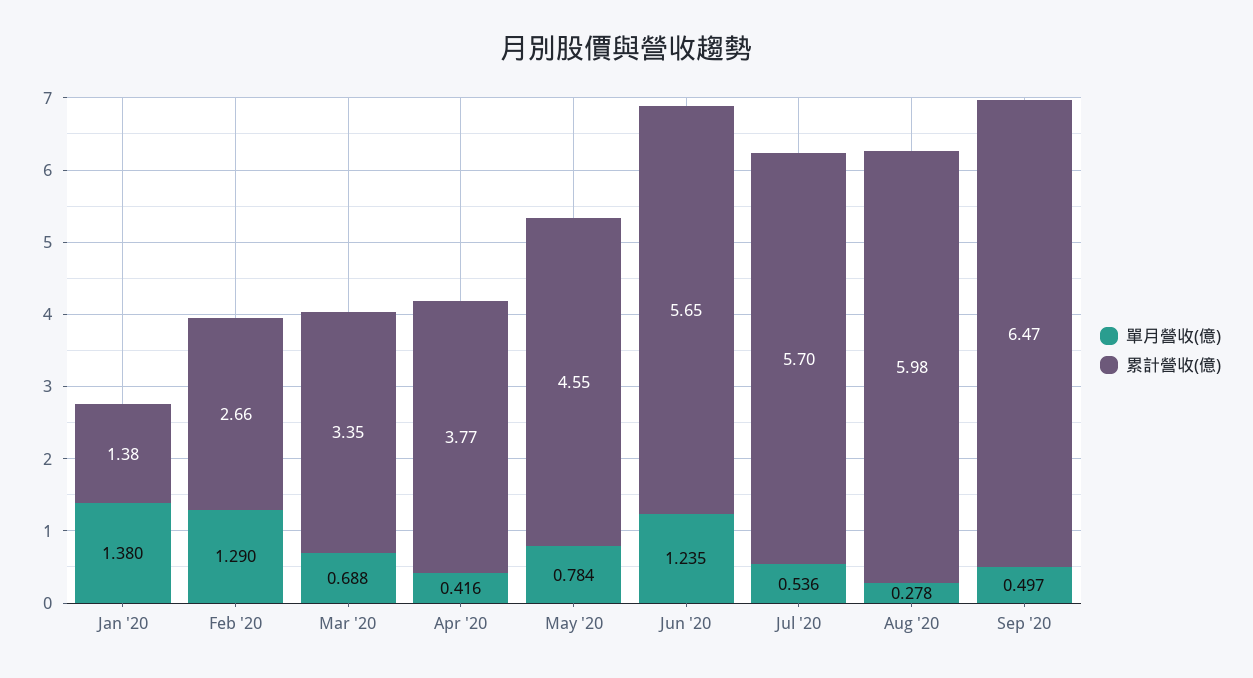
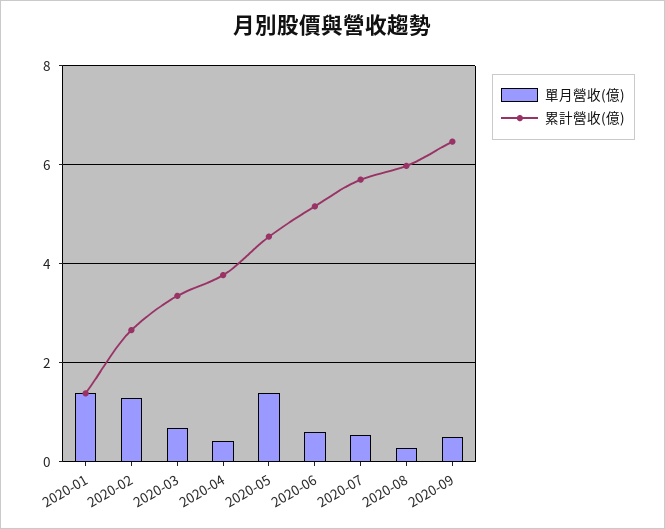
單月營收(億), May '20: 0.784 -> 1.4
單月營收(億), Jun '20: 1.235 -> 0.6
累計營收(億), Jun '20: 5.65 -> 5.2

